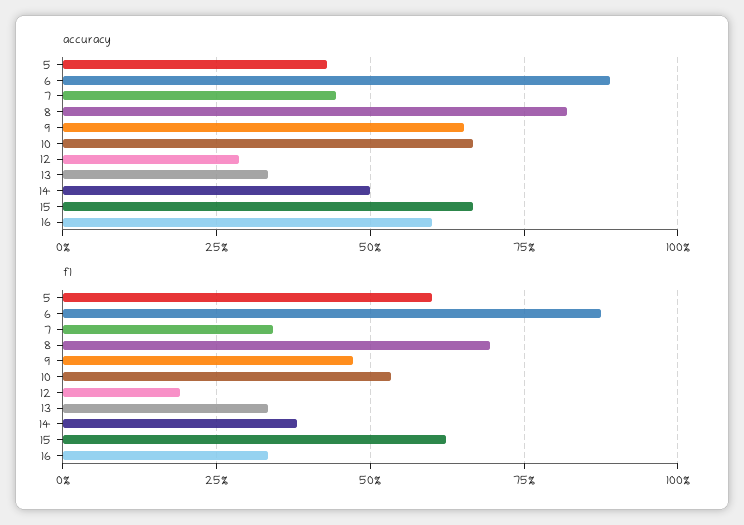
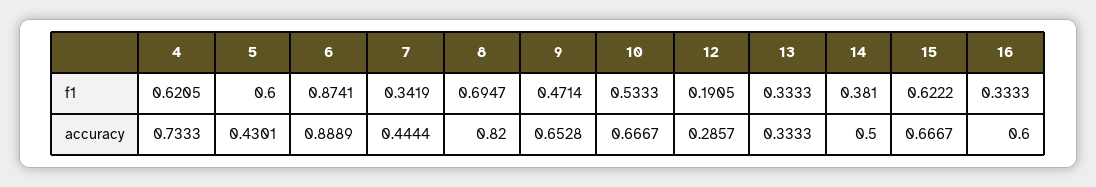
f1, 4: none -> 0.6205
accuracy, 4: none -> 0.7333

